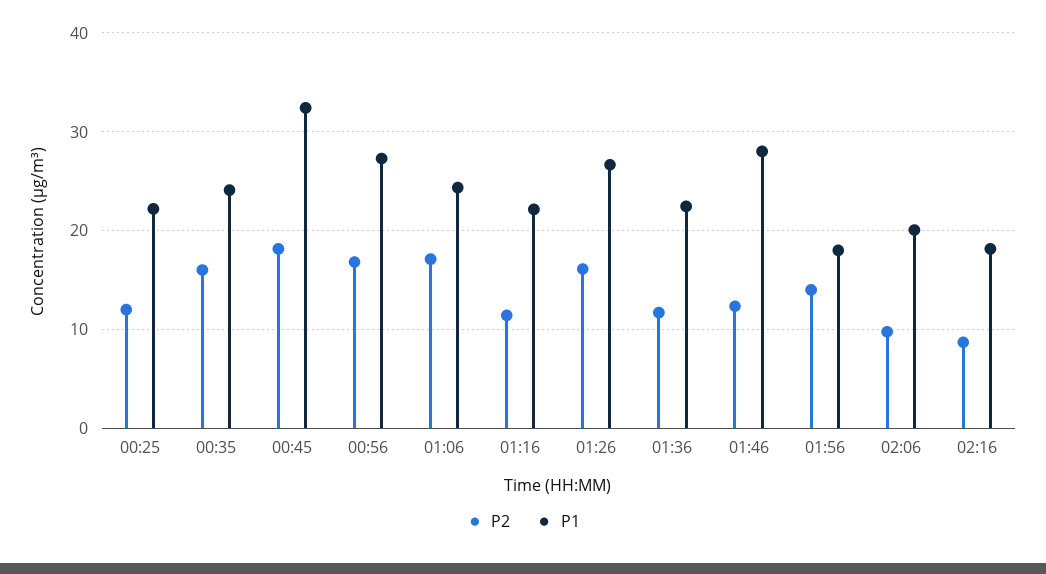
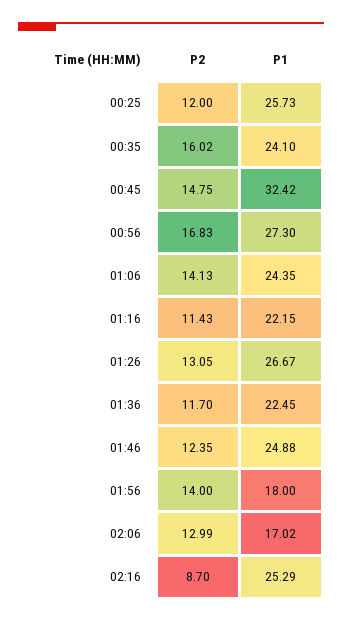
P1, 00:25: 22 -> 25.73
P2, 00:45: 18 -> 14.75
P2, 01:06: 17 -> 14.13
P2, 01:26: 16 -> 13.05
P1, 01:46: 28 -> 24.88
P2, 02:06: 10 -> 12.99
P1, 02:06: 20 -> 17.02
P1, 02:16: 18 -> 25.29

